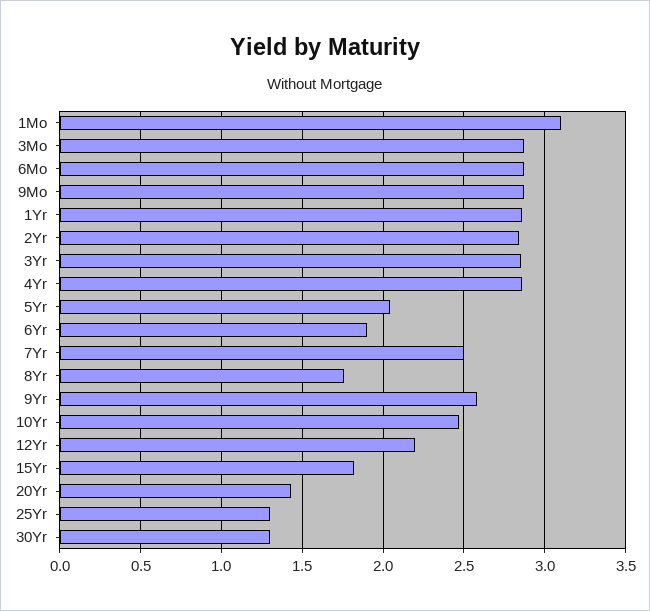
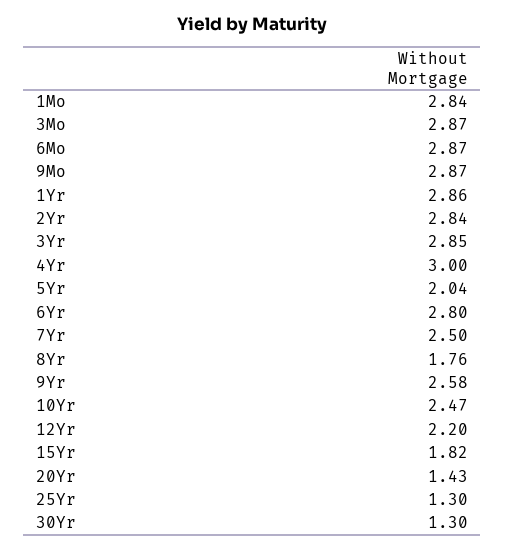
1Mo: 3.1 -> 2.84
4Yr: 2.85 -> 3
6Yr: 1.9 -> 2.8

